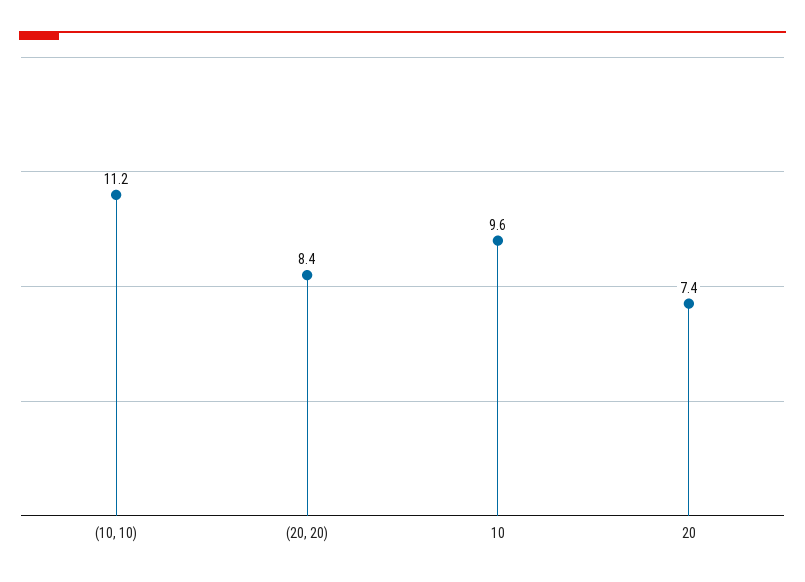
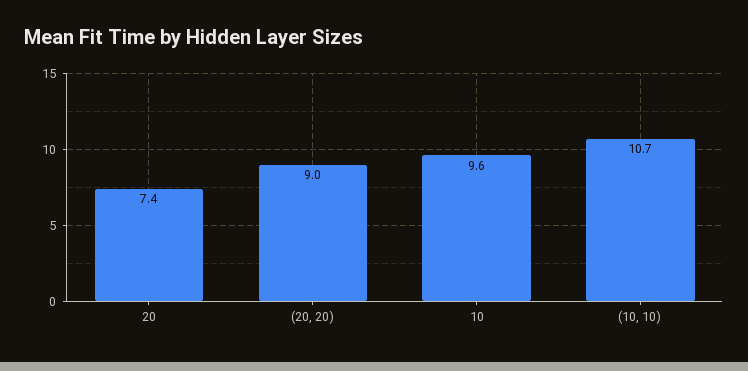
(10, 10): 11.2 -> 10.7
(20, 20): 8.4 -> 9

